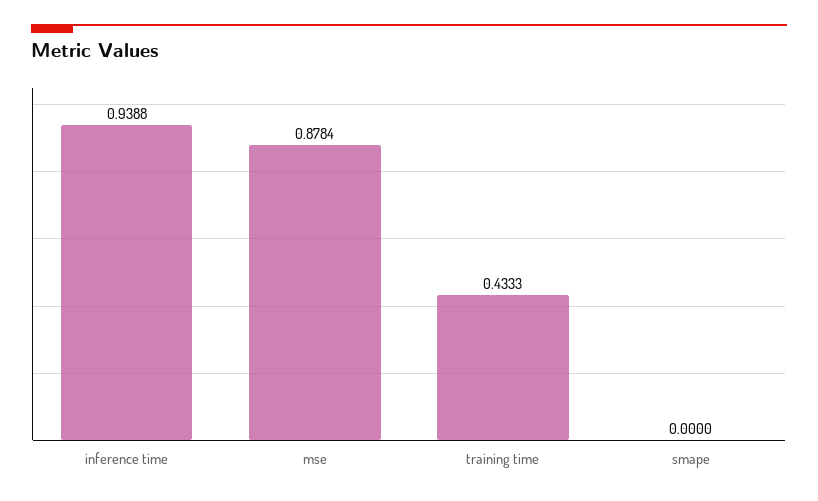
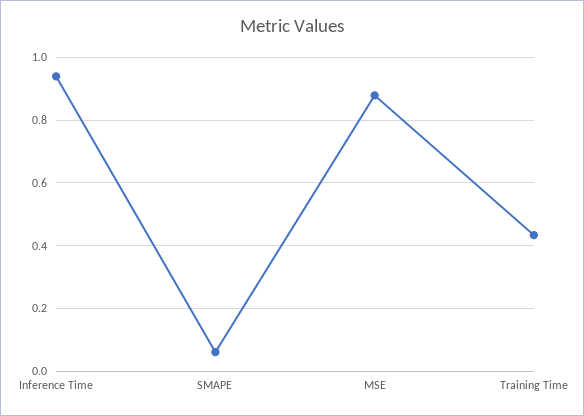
smape: 0 -> 0.06

